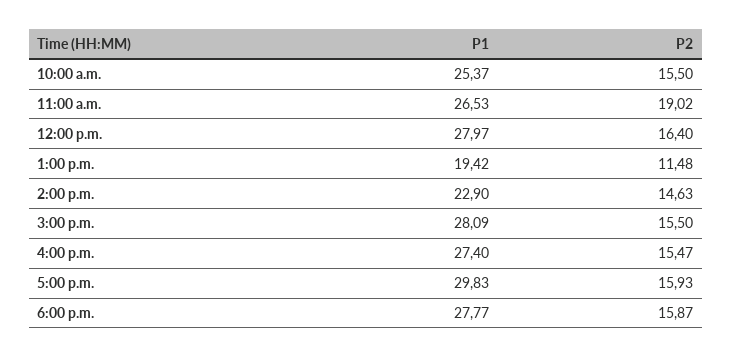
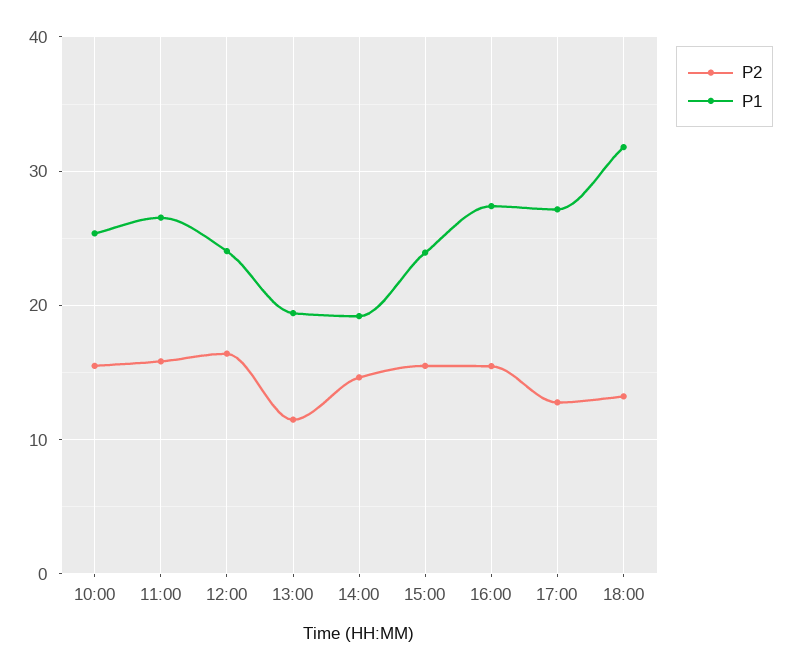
P2, 11:00 a.m.: 19.02 -> 16
P1, 12:00 p.m.: 27.97 -> 24
P1, 2:00 p.m.: 22.9 -> 19
P1, 3:00 p.m.: 28.09 -> 24
P1, 5:00 p.m.: 29.83 -> 27
P2, 5:00 p.m.: 15.93 -> 13
P1, 6:00 p.m.: 27.77 -> 32
P2, 6:00 p.m.: 15.87 -> 13

